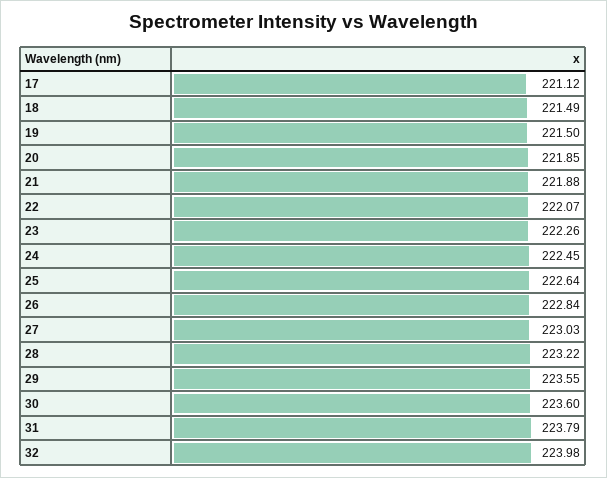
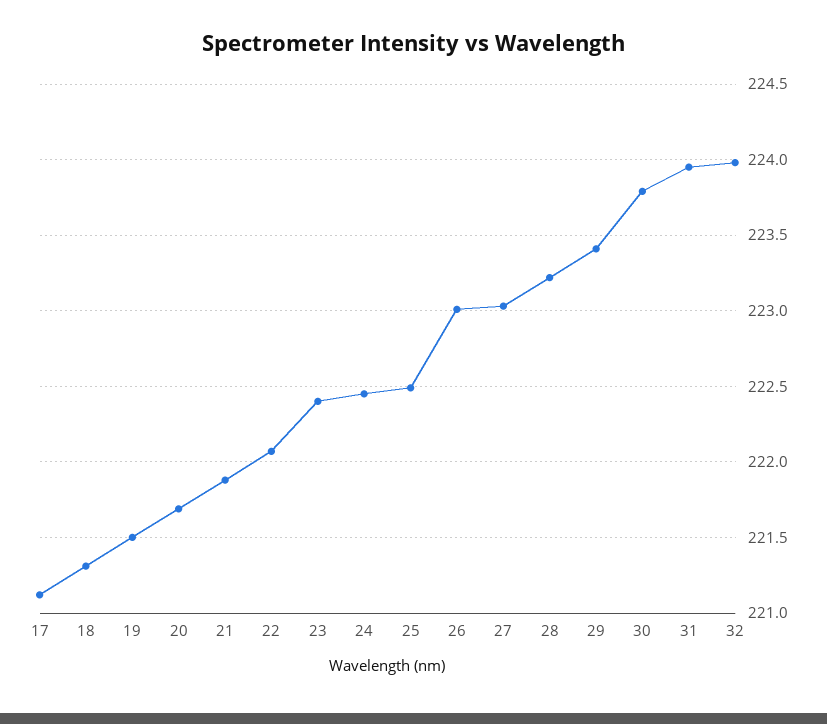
18: 221.49 -> 221.3
20: 221.85 -> 221.7
23: 222.26 -> 222.4
25: 222.64 -> 222.5
26: 222.84 -> 223
29: 223.55 -> 223.4
30: 223.6 -> 223.8
31: 223.79 -> 223.95

